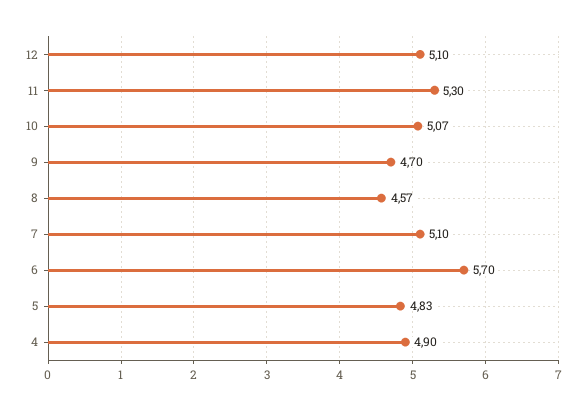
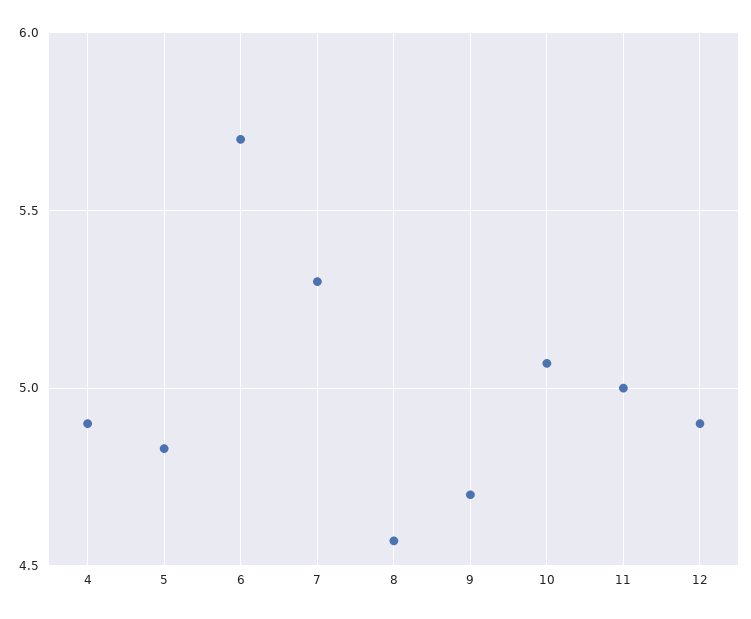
12: 5.1 -> 4.9
11: 5.3 -> 5
7: 5.1 -> 5.3

